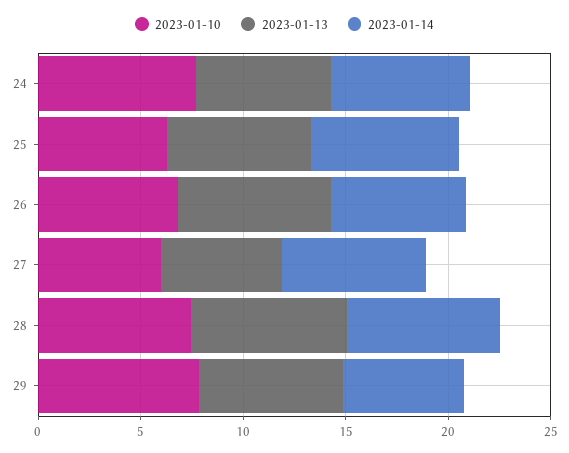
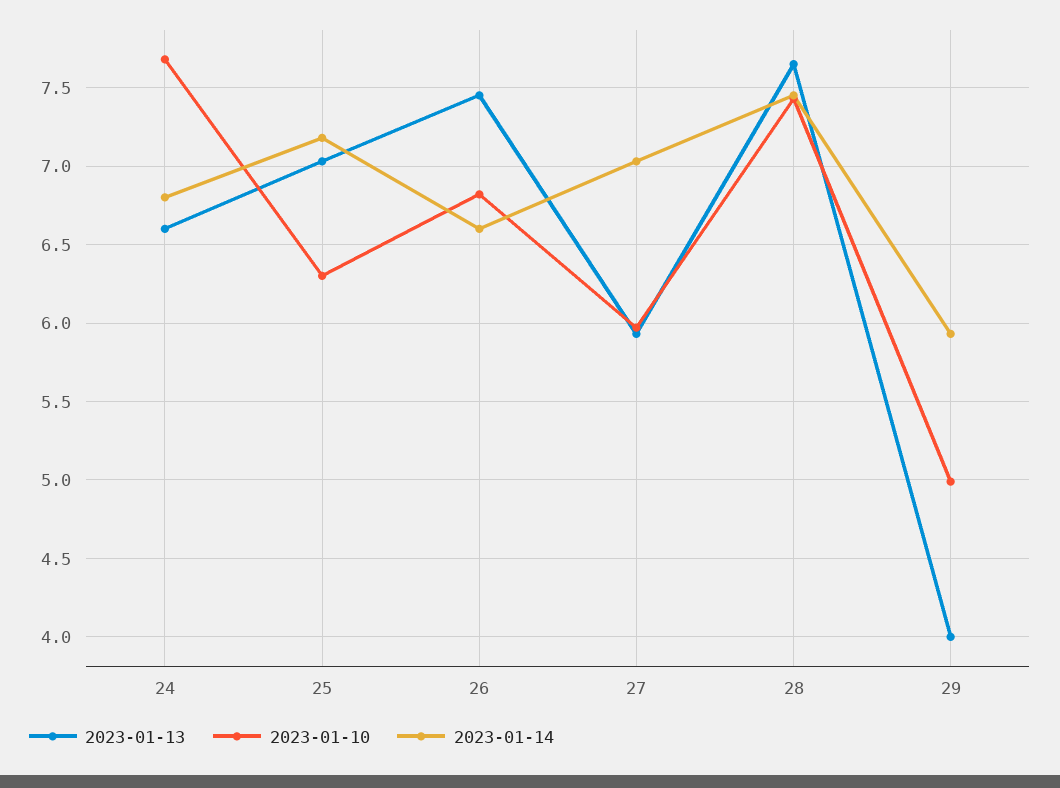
2023-01-10, 29: 8 -> 5
2023-01-13, 29: 7 -> 4

